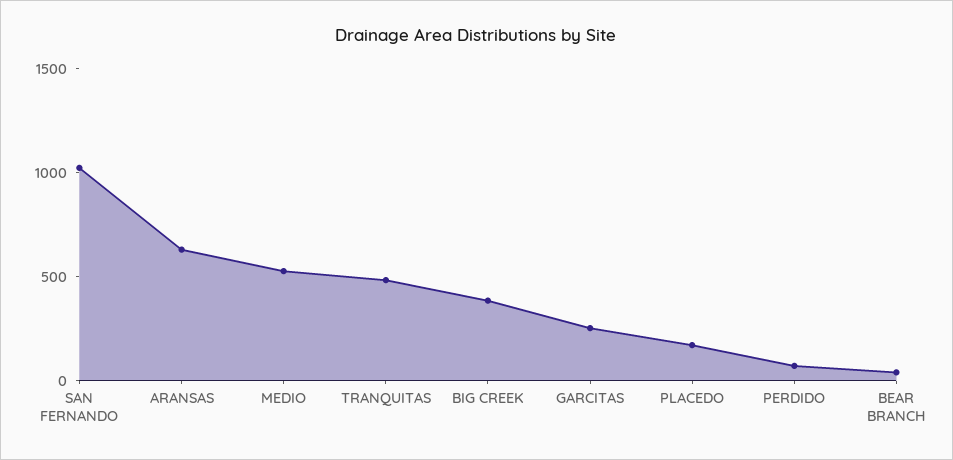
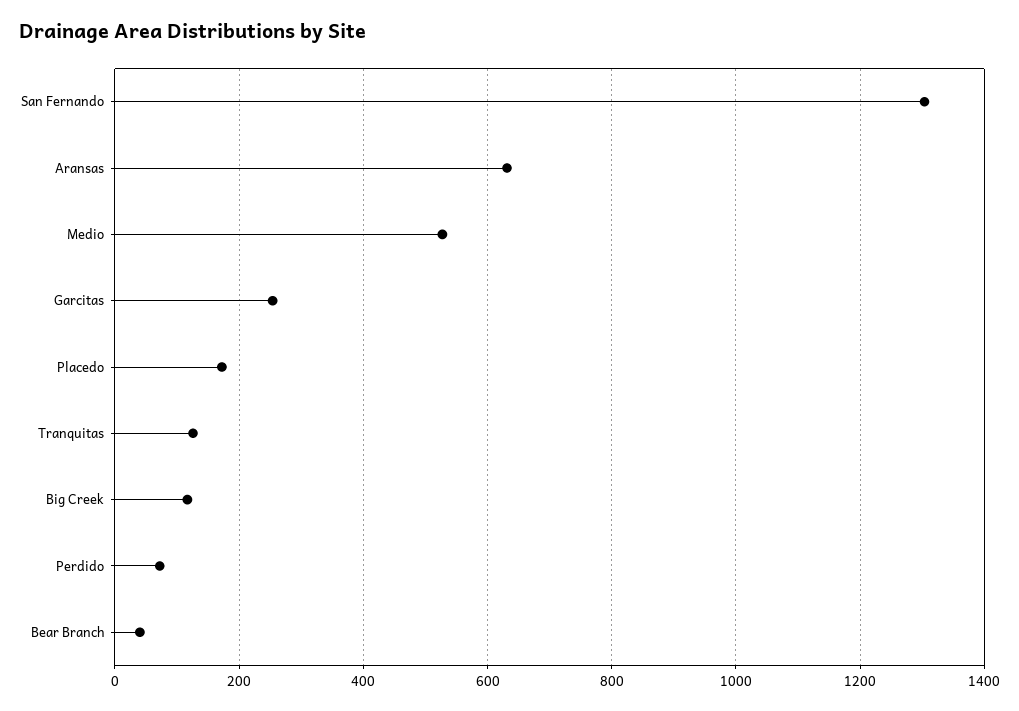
SAN FERNANDO: 1000 -> 1300
TRANQUITAS: 500 -> 120
BIG CREEK: 400 -> 120

